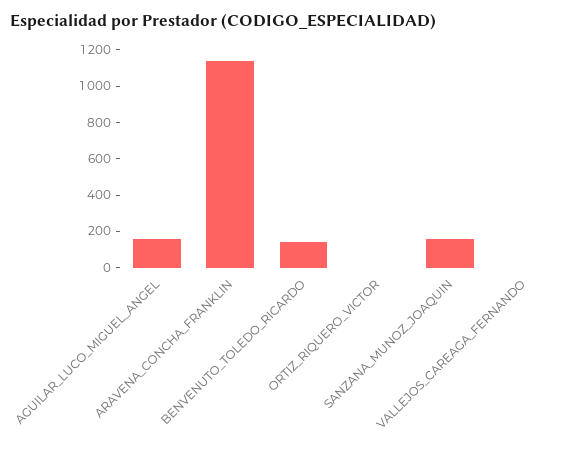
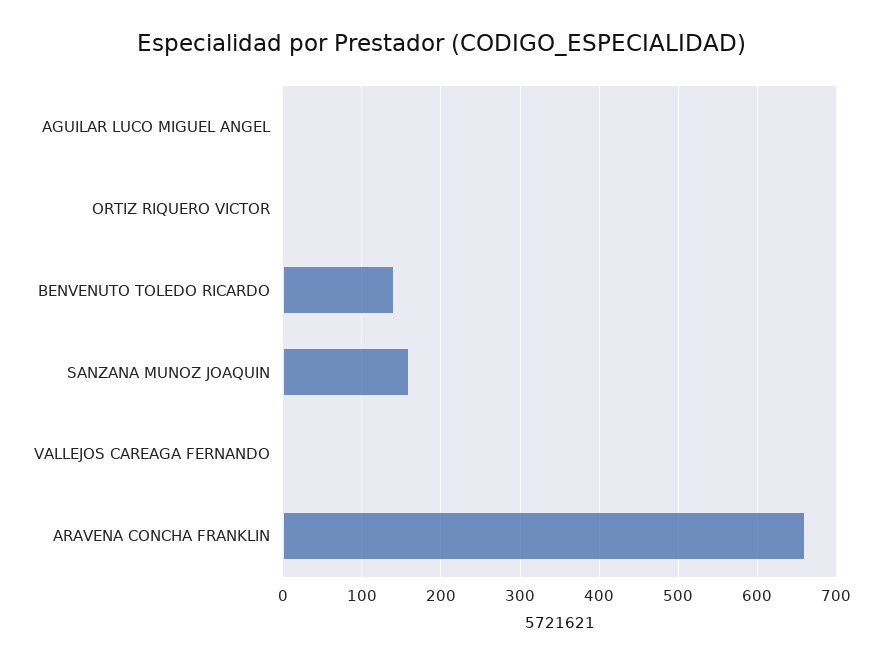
AGUILAR_LUCO_MIGUEL_ANGEL: 150 -> 0
ARAVENA_CONCHA_FRANKLIN: 1150 -> 660

